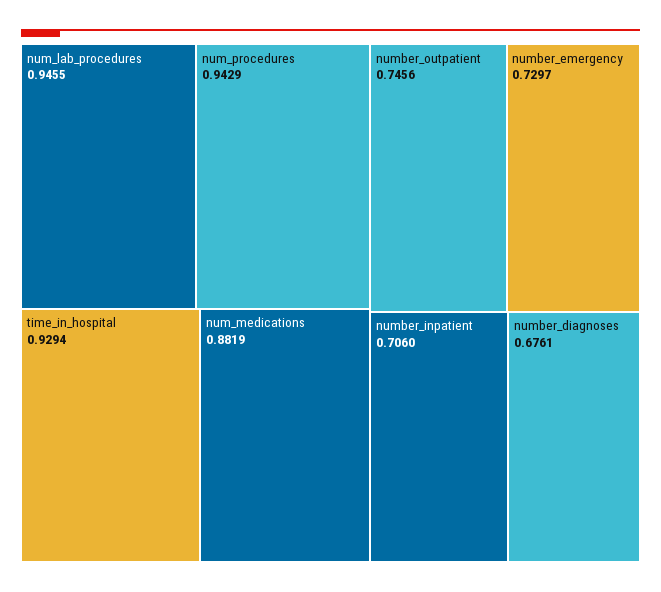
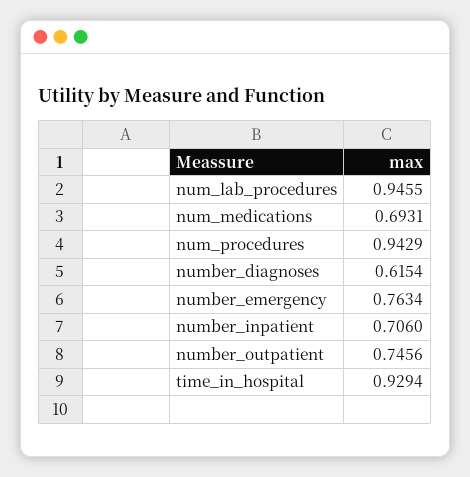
num_medications: 0.8819 -> 0.6931
number_emergency: 0.7297 -> 0.7634
number_diagnoses: 0.6761 -> 0.6154

